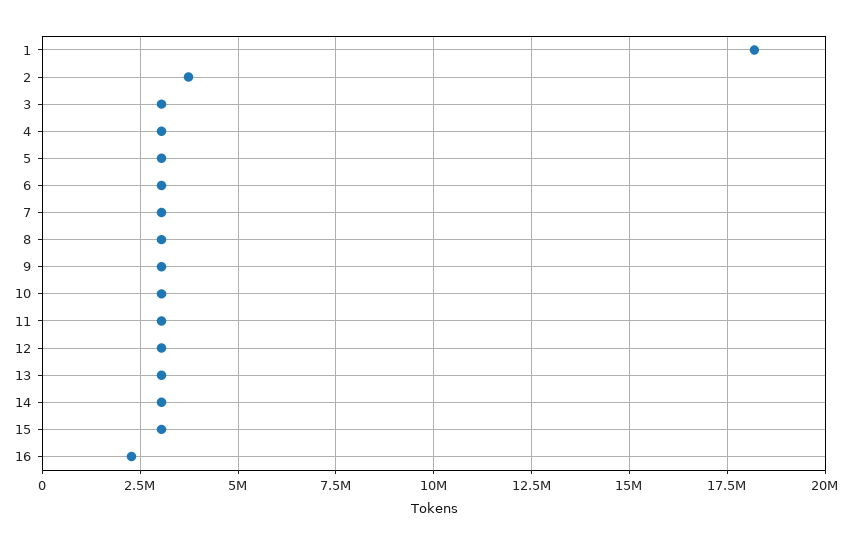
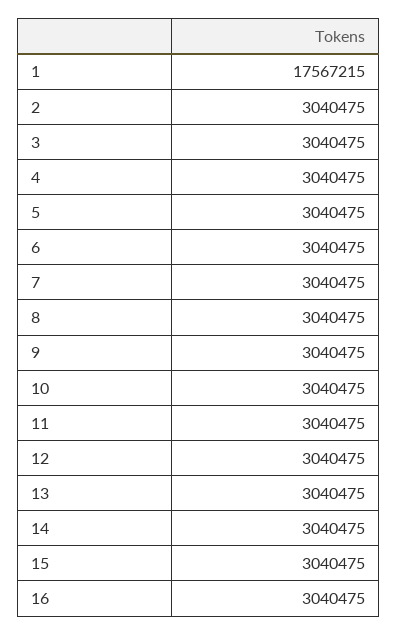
1: 18250000 -> 17567215
2: 3750000 -> 3040475
16: 2250000 -> 3040475

